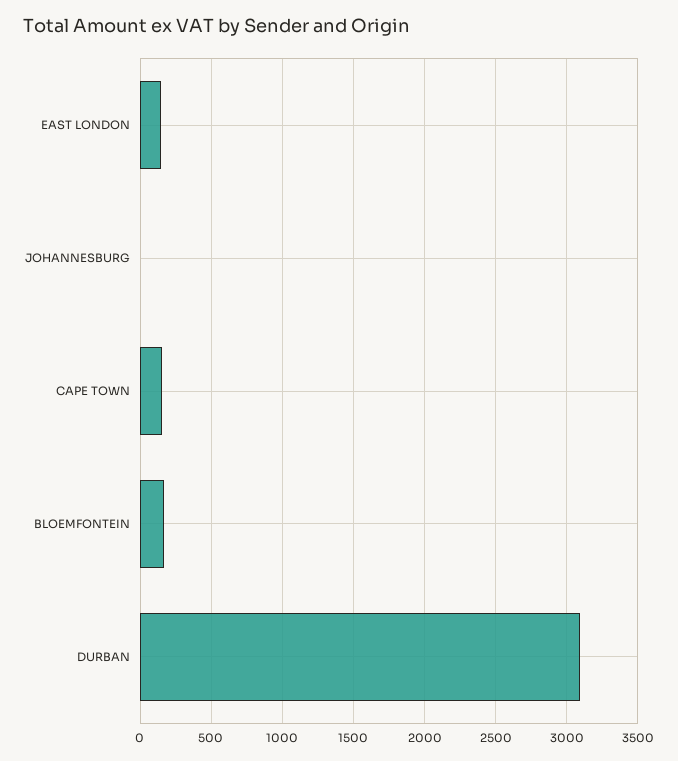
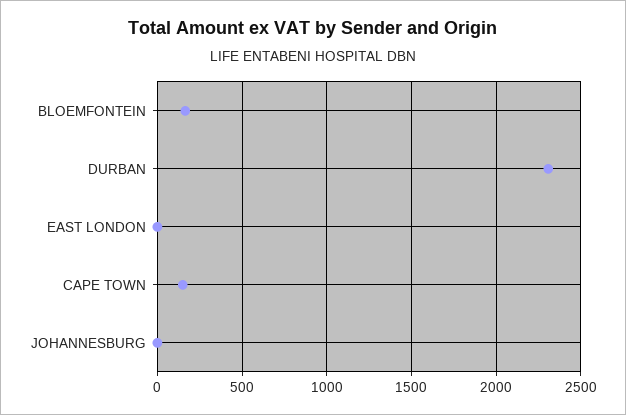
EAST LONDON: 150 -> 0
DURBAN: 3100 -> 2300

